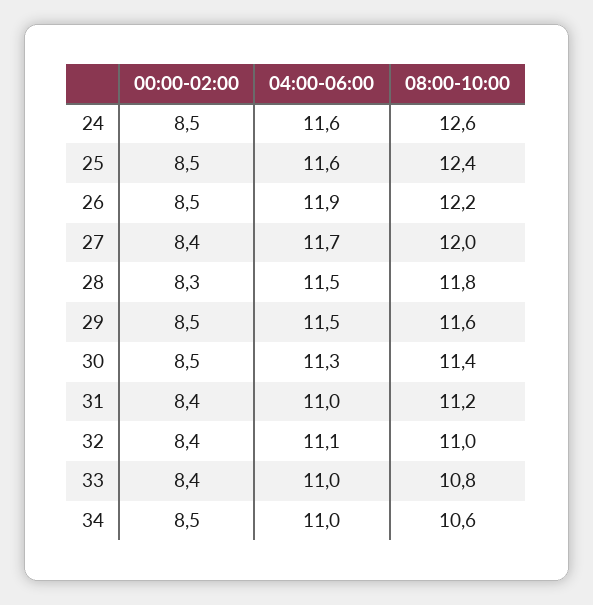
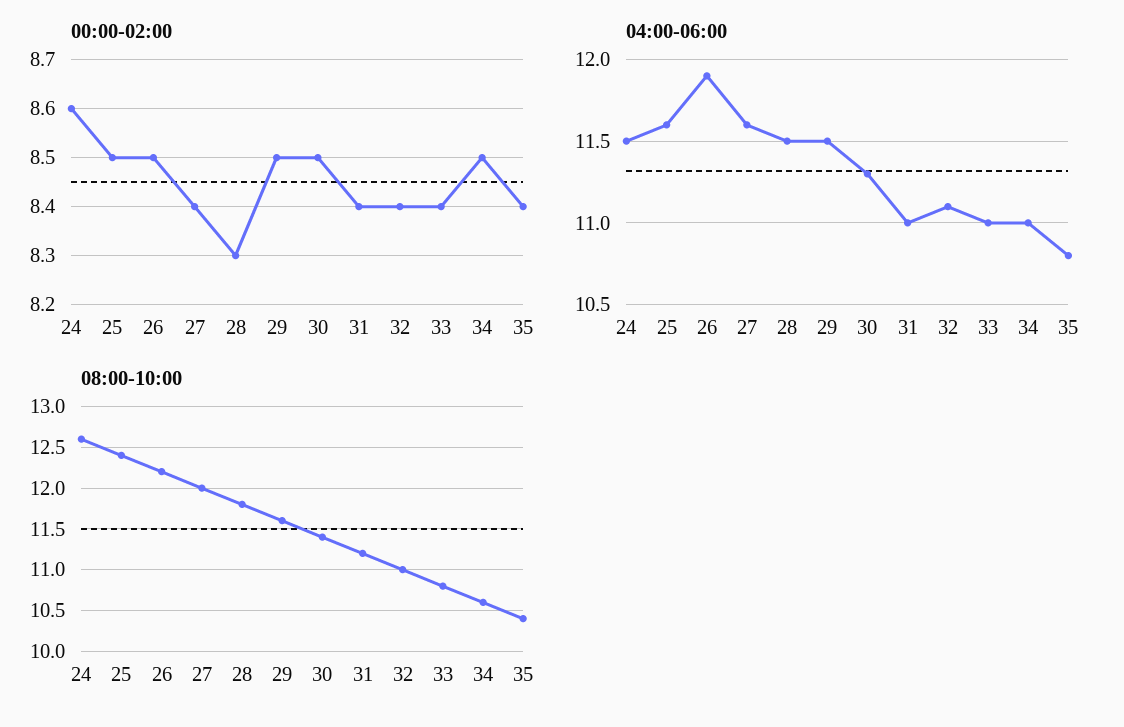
00:00-02:00, 24: 8.5 -> 8.6
04:00-06:00, 24: 11.6 -> 11.5
04:00-06:00, 27: 11.7 -> 11.6
00:00-02:00, 35: none -> 8.4
04:00-06:00, 35: none -> 10.8
08:00-10:00, 35: none -> 10.4

